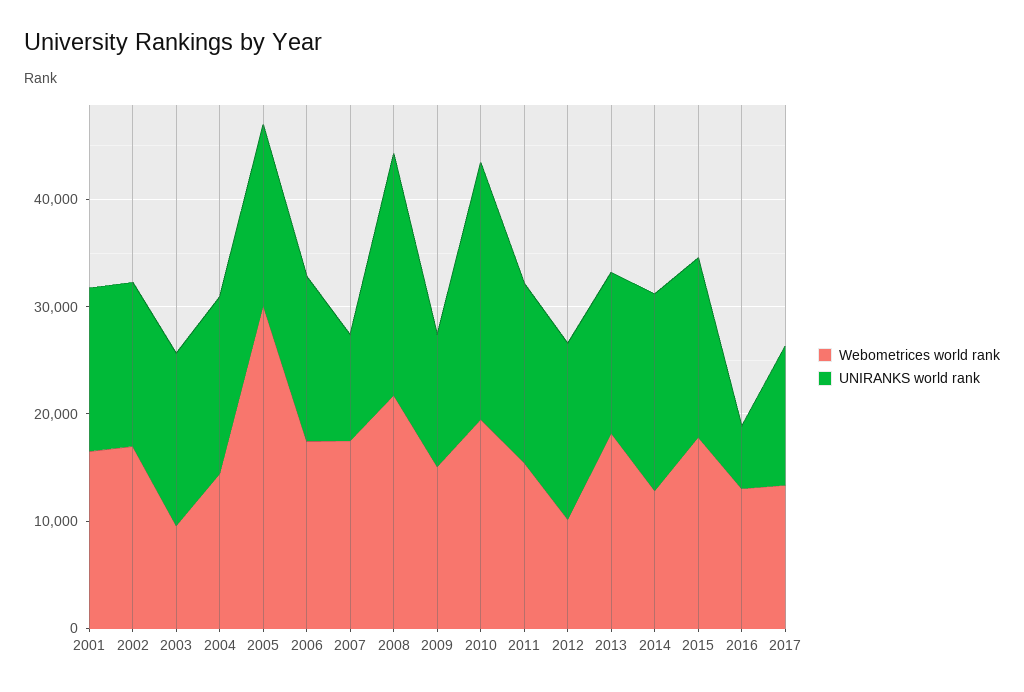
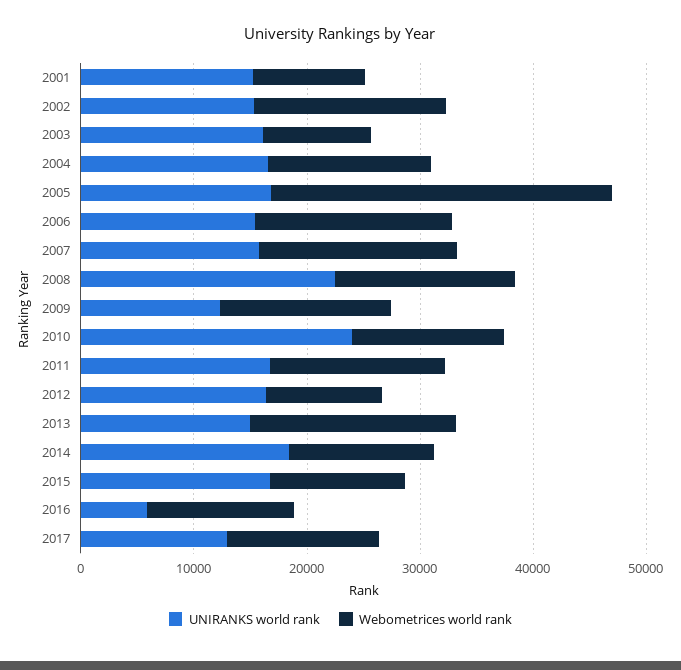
Webometrices world rank, 2001: 16000 -> 10000
UNIRANKS world rank, 2007: 10000 -> 16000
Webometrices world rank, 2008: 22000 -> 16000
Webometrices world rank, 2010: 20000 -> 14000
Webometrices world rank, 2015: 18000 -> 12000

